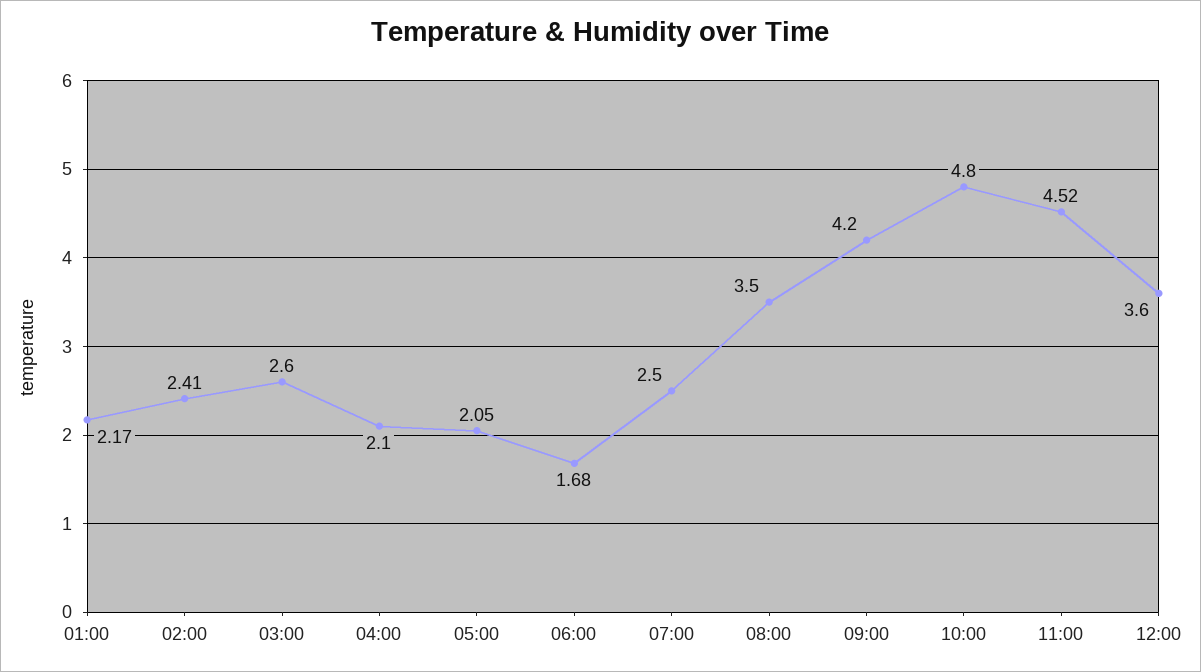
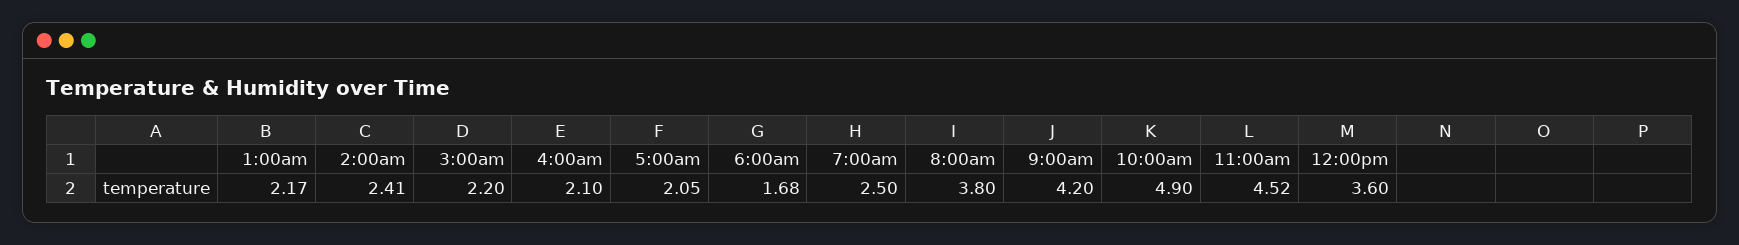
03:00: 2.6 -> 2.2
08:00: 3.5 -> 3.8
10:00: 4.8 -> 4.9

